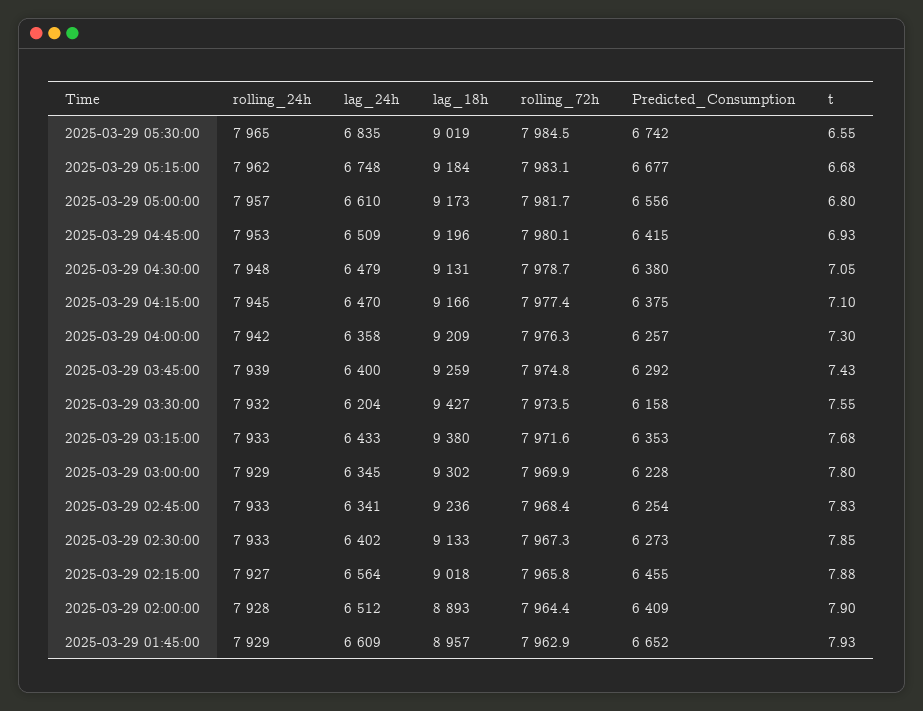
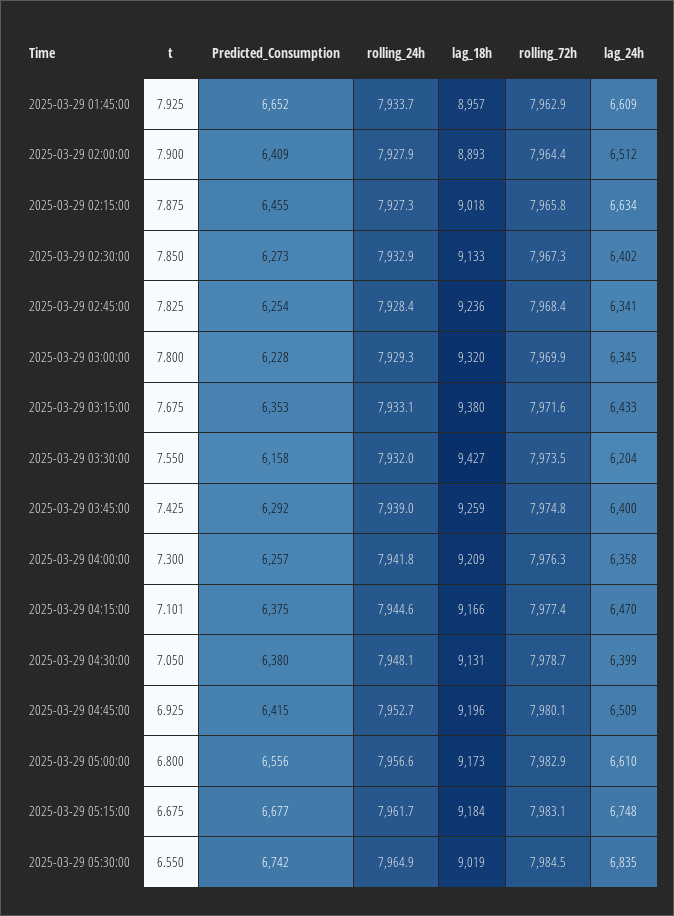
rolling_72h, 2025-03-29 05:00:00: 7981.7 -> 7982.9
lag_24h, 2025-03-29 04:30:00: 6479 -> 6399
lag_18h, 2025-03-29 03:00:00: 9302 -> 9320
rolling_24h, 2025-03-29 02:45:00: 7933 -> 7928.4
lag_24h, 2025-03-29 02:15:00: 6564 -> 6634
rolling_24h, 2025-03-29 01:45:00: 7929 -> 7933.7

